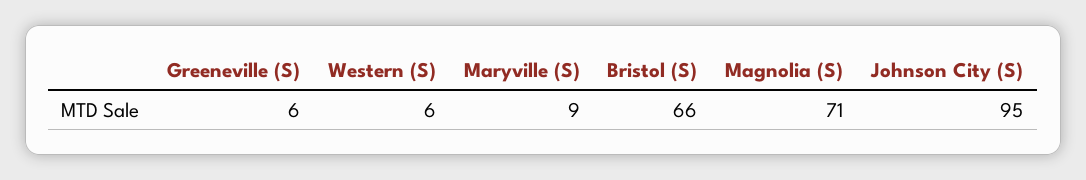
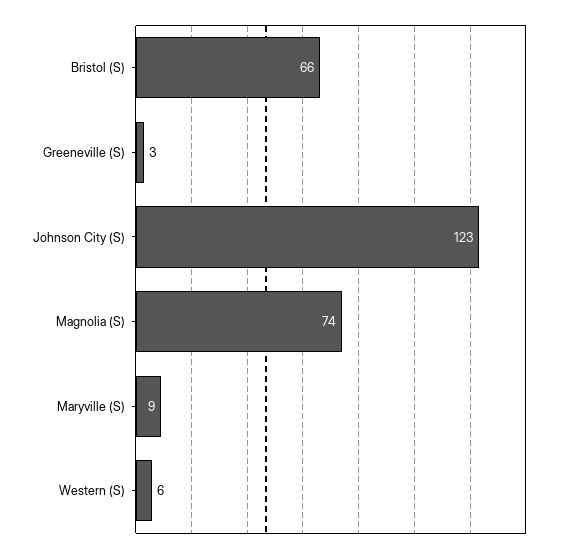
Greeneville (S): 6 -> 3
Magnolia (S): 71 -> 74
Johnson City (S): 95 -> 123

